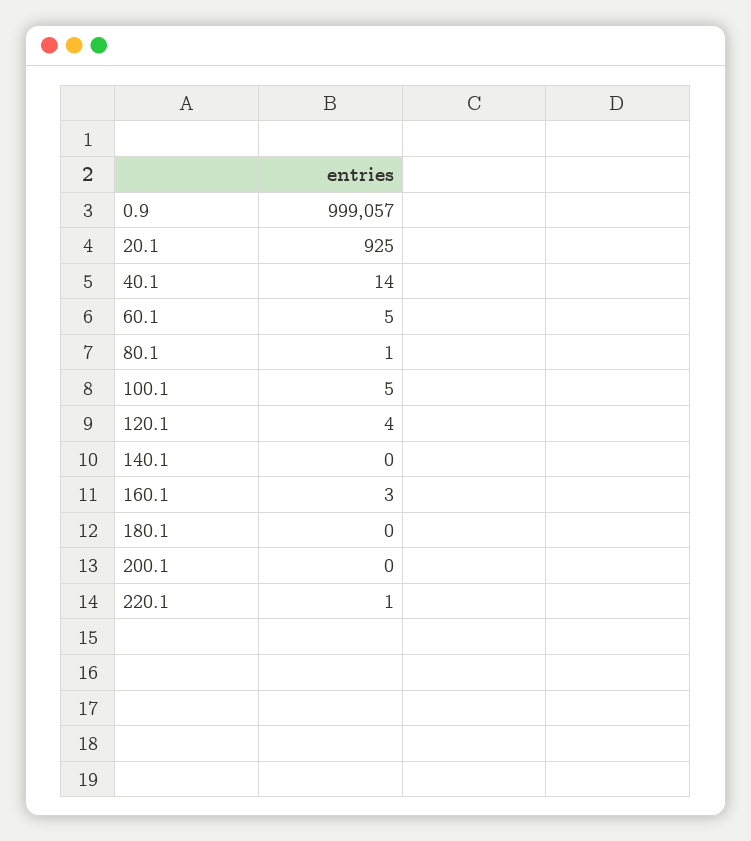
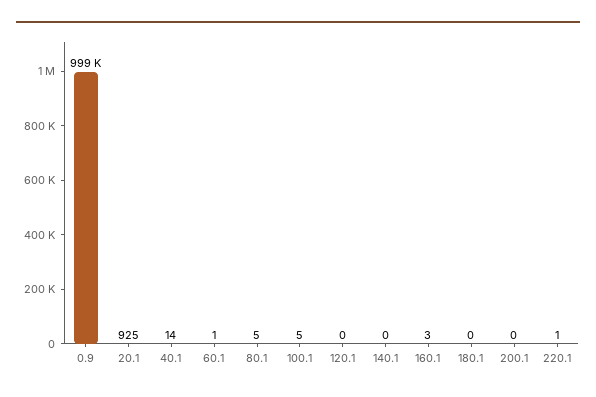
60.1: 5 -> 1
80.1: 1 -> 5
120.1: 4 -> 0

